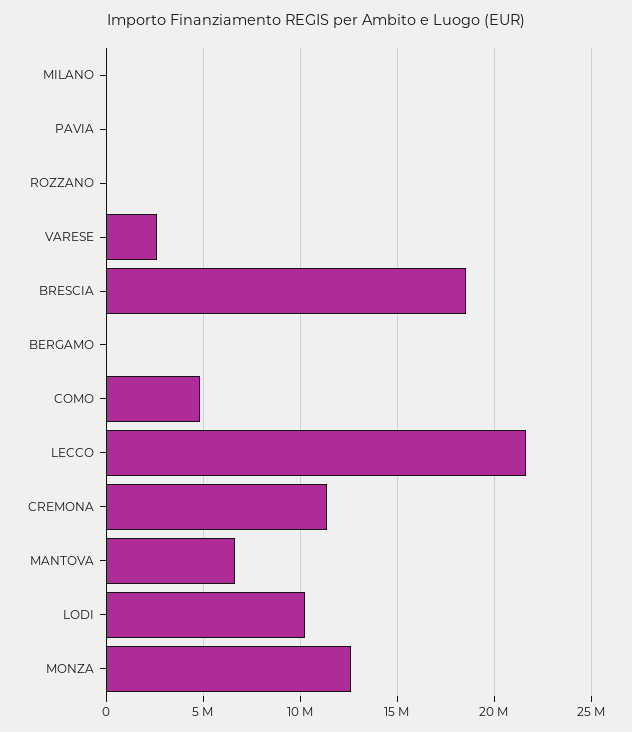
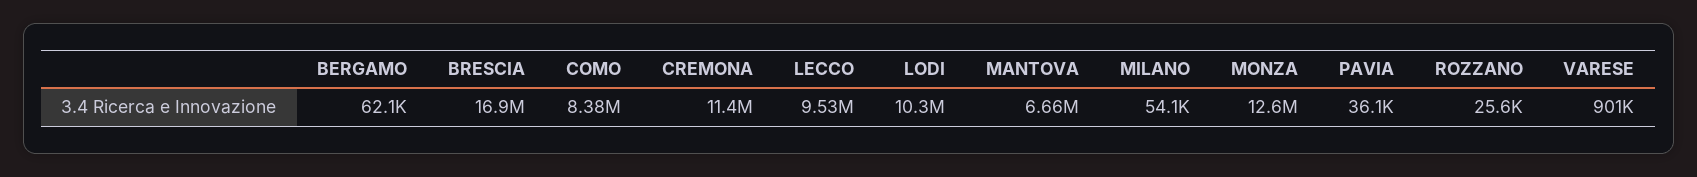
VARESE: 2500000 -> 901000
BRESCIA: 18500000 -> 16900000
COMO: 5000000 -> 8380000
LECCO: 21500000 -> 9530000

